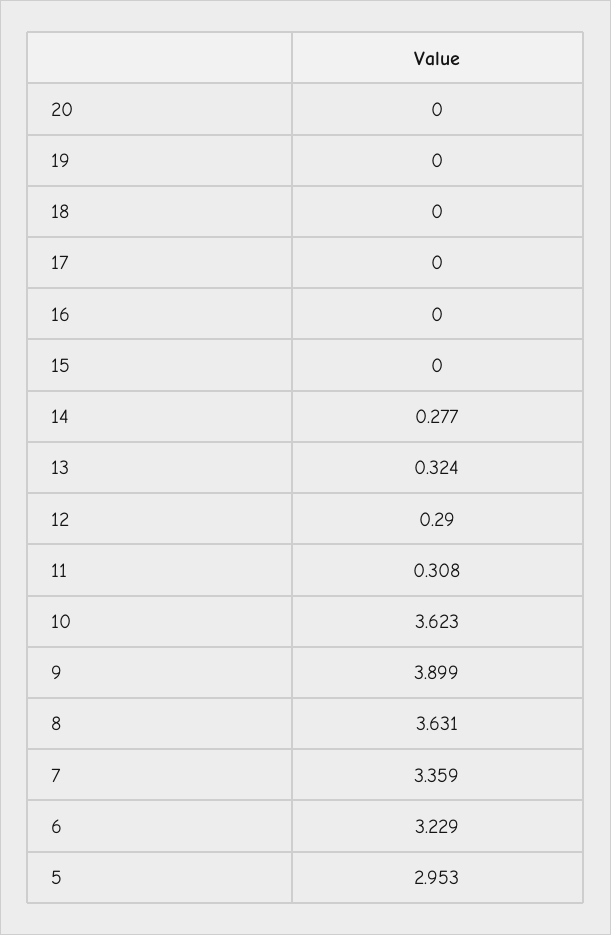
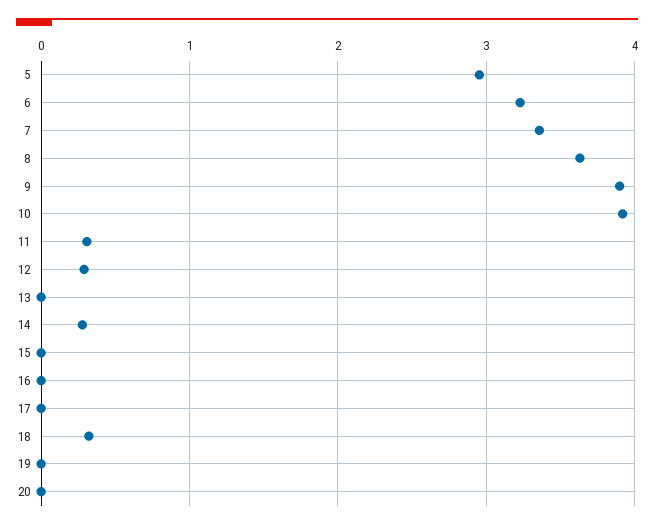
18: 0 -> 0.3
13: 0.324 -> 0
10: 3.623 -> 3.9

